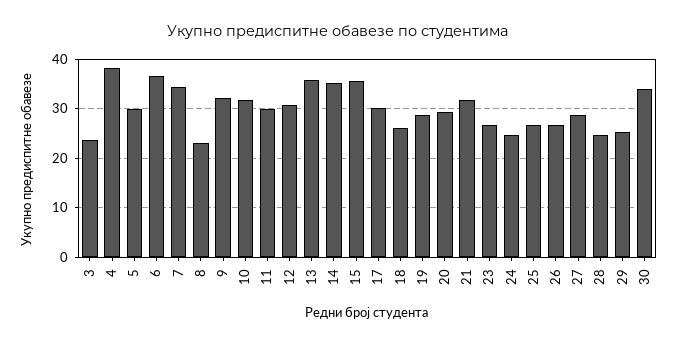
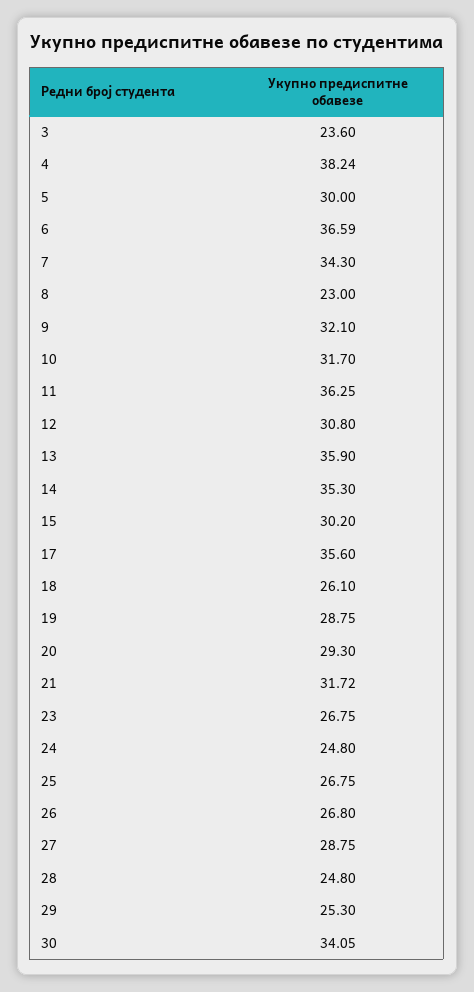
11: 30 -> 36.25
15: 36 -> 30.2
17: 30 -> 35.6

